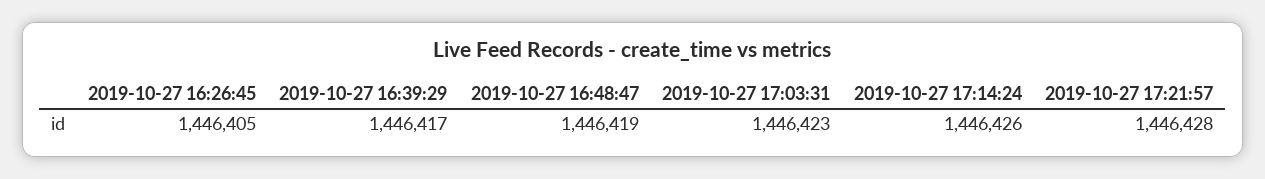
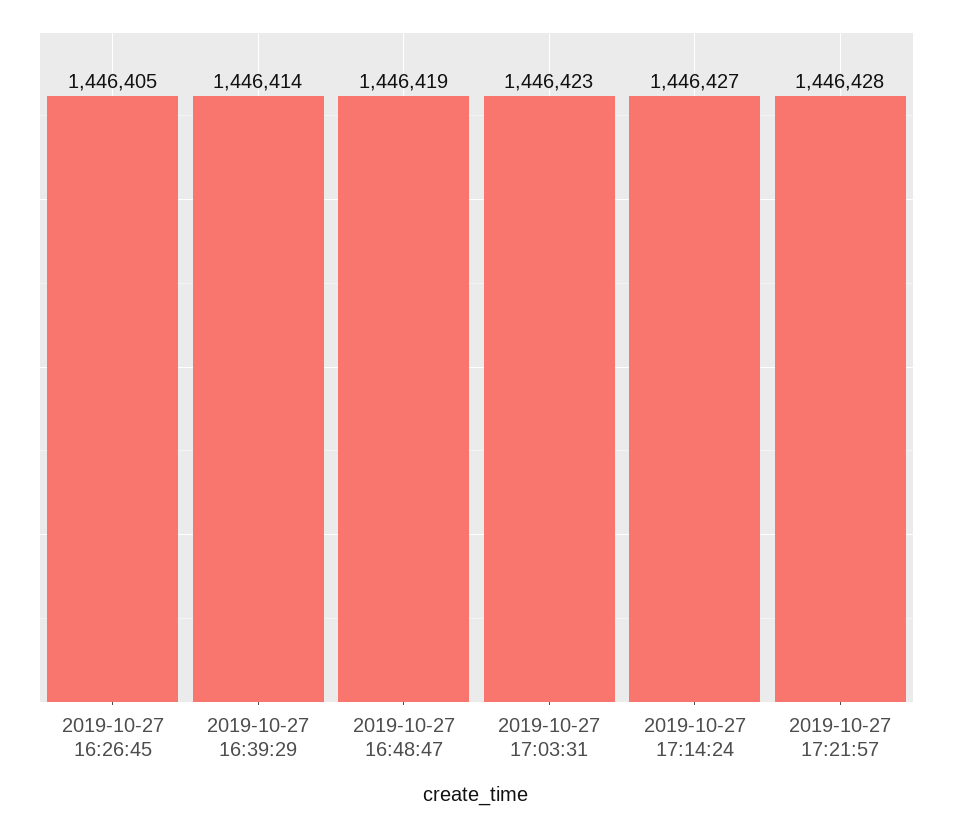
2019-10-27 16:39:29: 1446417 -> 1446414
2019-10-27 17:14:24: 1446426 -> 1446427

